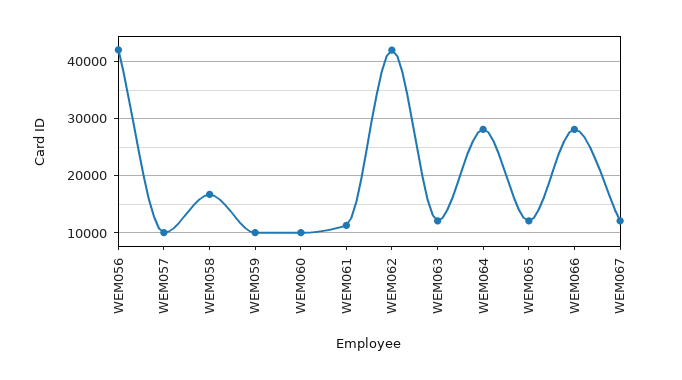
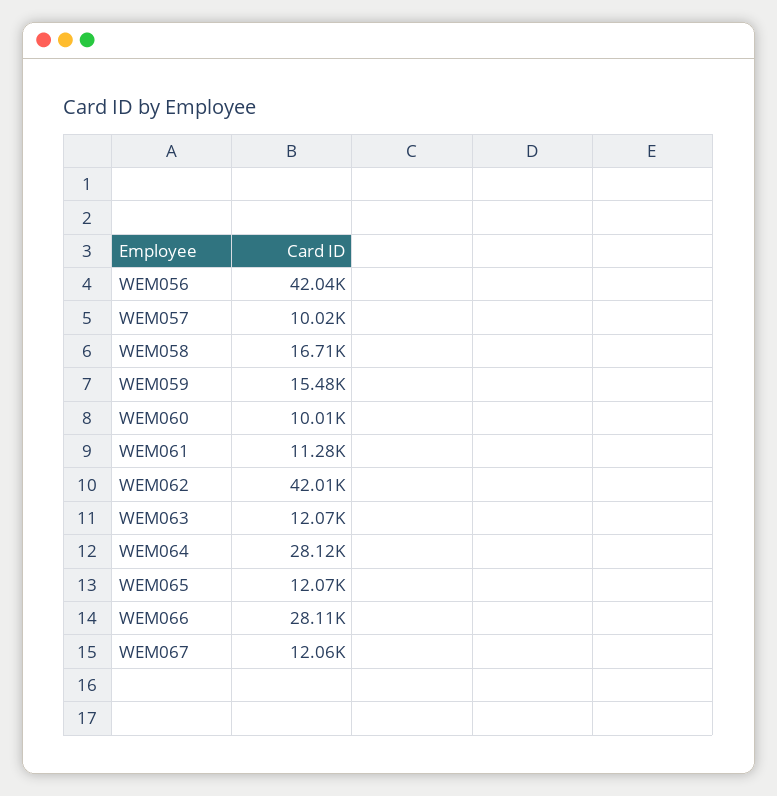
WEM059: 10000 -> 15480

